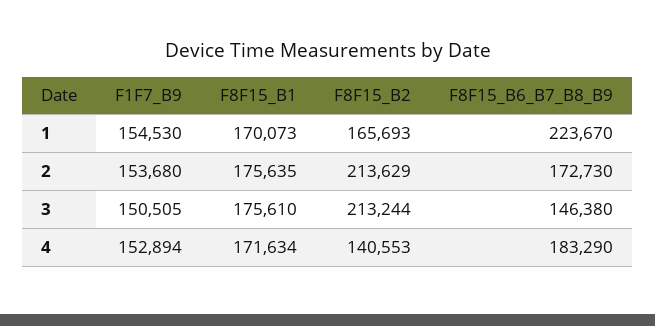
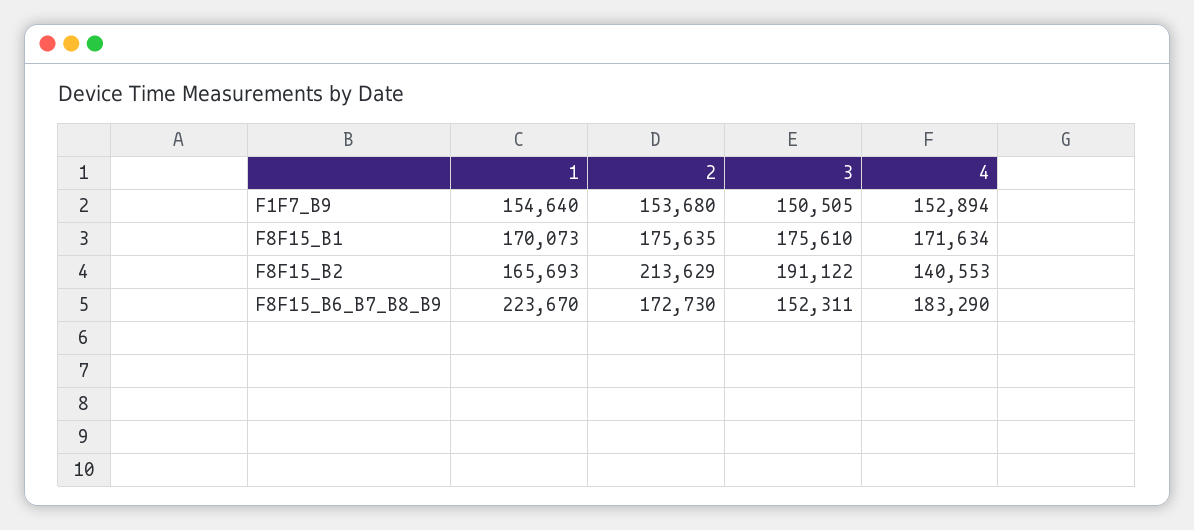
F1F7_B9, 1: 154530 -> 154640
F8F15_B2, 3: 213244 -> 191122
F8F15_B6_B7_B8_B9, 3: 146380 -> 152311

